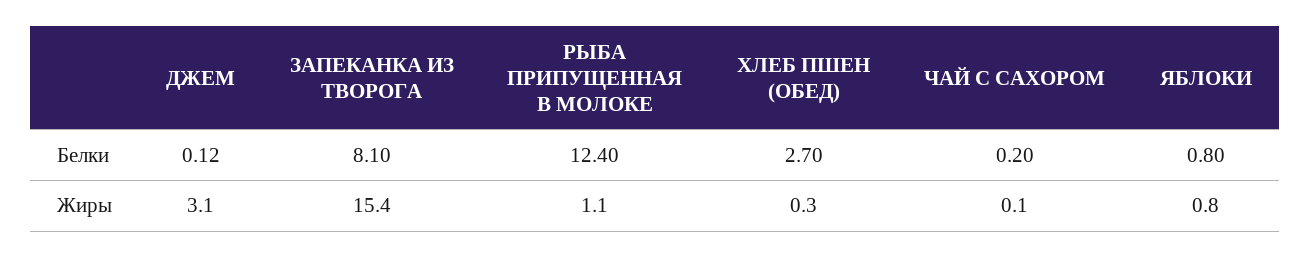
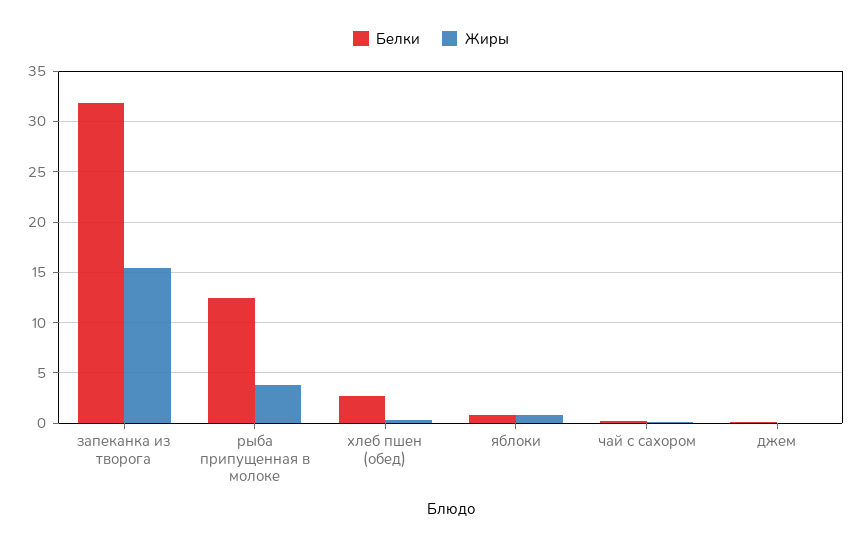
Белки, ЗАПЕКАНКА ИЗ ТВОРОГА: 8.1 -> 32
Жиры, ДЖЕМ: 3.1 -> 0
Жиры, РЫБА ПРИПУЩЕННАЯ В МОЛОКЕ: 1.1 -> 4

